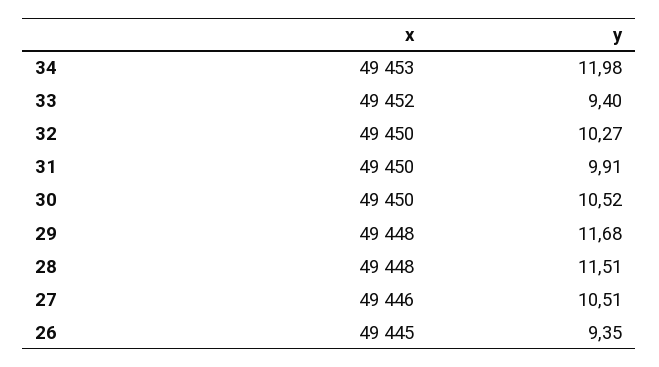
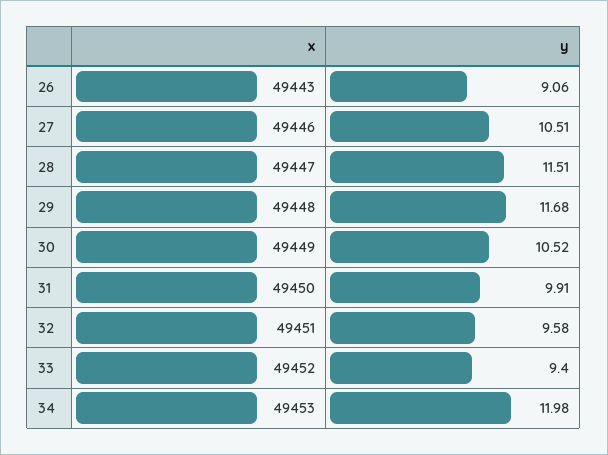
x, 32: 49450 -> 49451
y, 32: 10.27 -> 9.58
x, 30: 49450 -> 49449
x, 28: 49448 -> 49447
x, 26: 49445 -> 49443
y, 26: 9.35 -> 9.06

